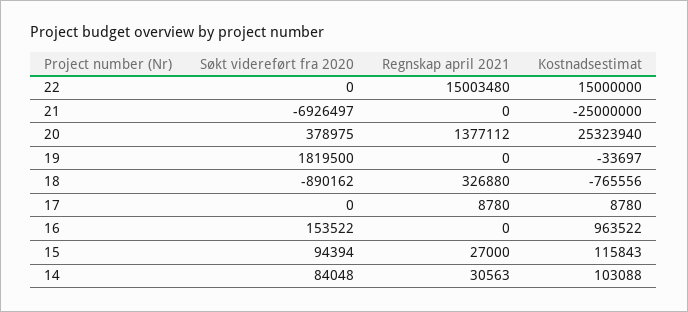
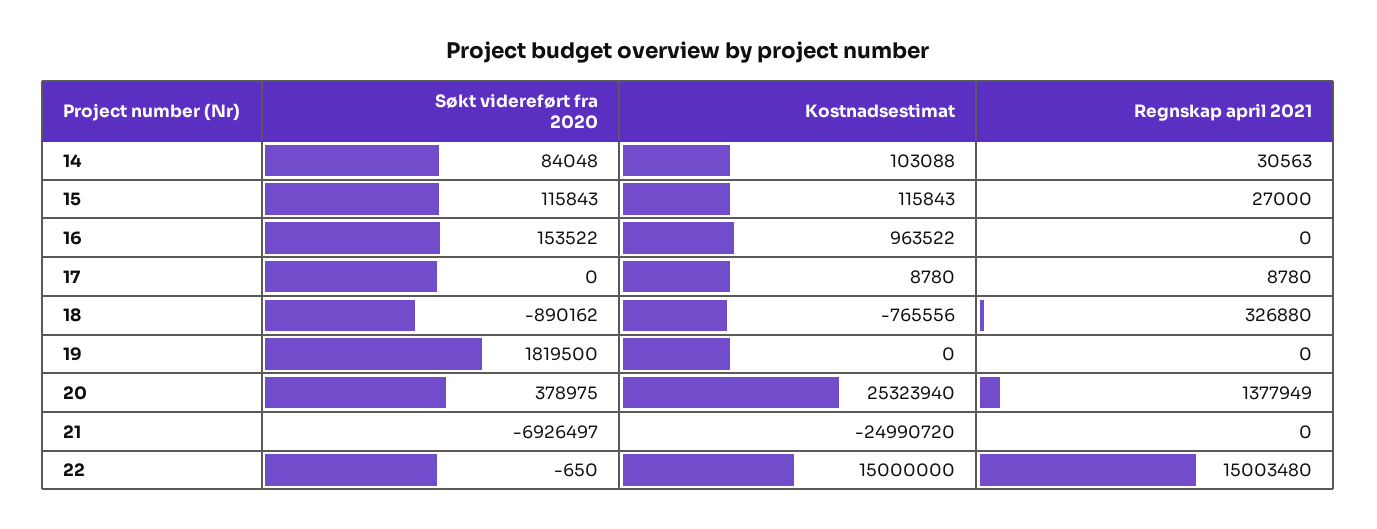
Søkt videreført fra 2020, 22: 0 -> -650
Kostnadsestimat, 21: -25000000 -> -24990720
Regnskap april 2021, 20: 1377112 -> 1377949
Kostnadsestimat, 19: -33697 -> 0
Søkt videreført fra 2020, 15: 94394 -> 115843

